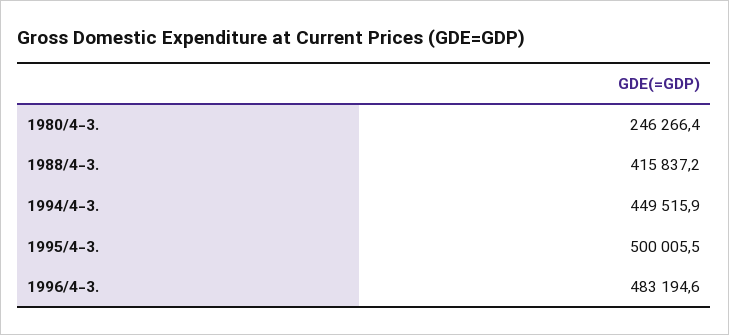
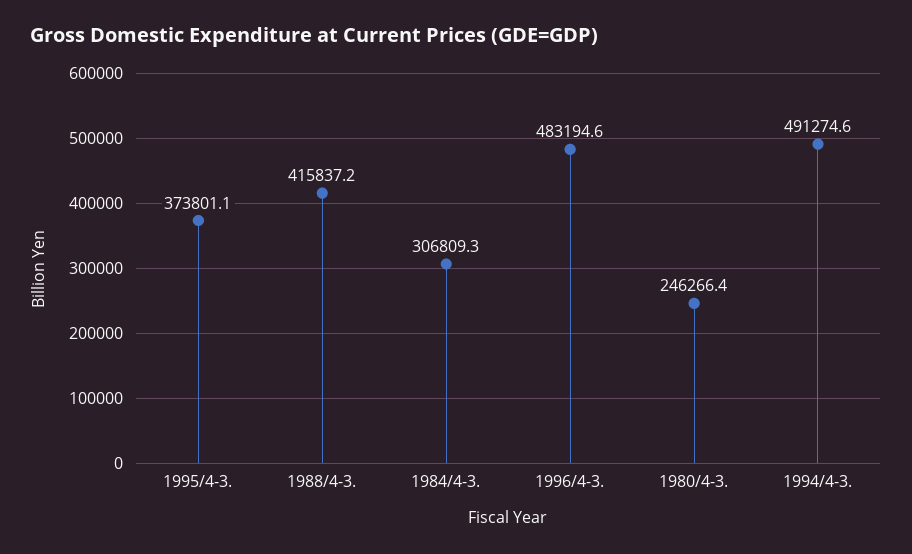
1994/4-3.: 449515.9 -> 491274.6
1995/4-3.: 500005.5 -> 373801.1
1984/4-3.: none -> 306809.3

